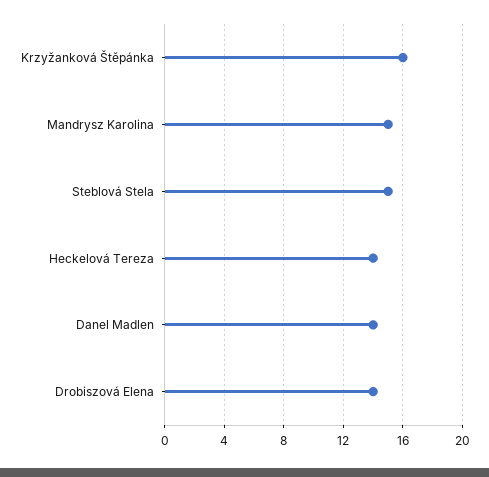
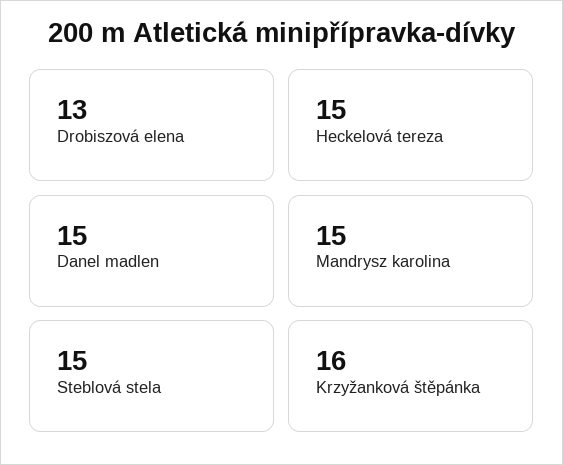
Heckelová Tereza: 14 -> 15
Danel Madlen: 14 -> 15
Drobiszová Elena: 14 -> 13

